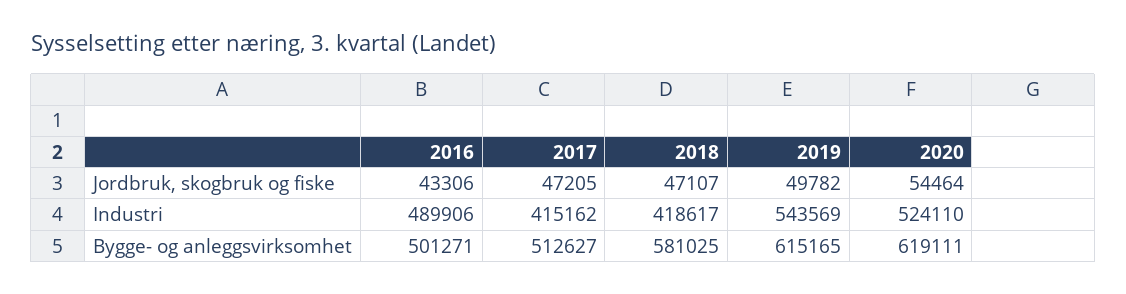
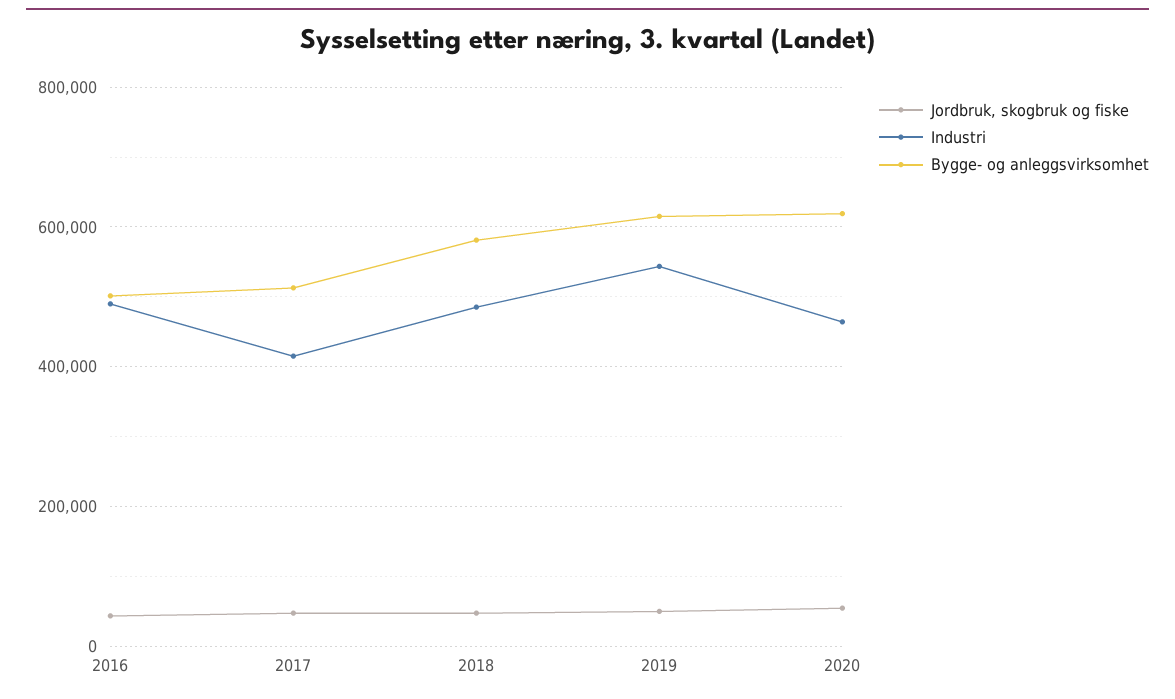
Industri, 2018: 418617 -> 480000
Industri, 2020: 524110 -> 460000

